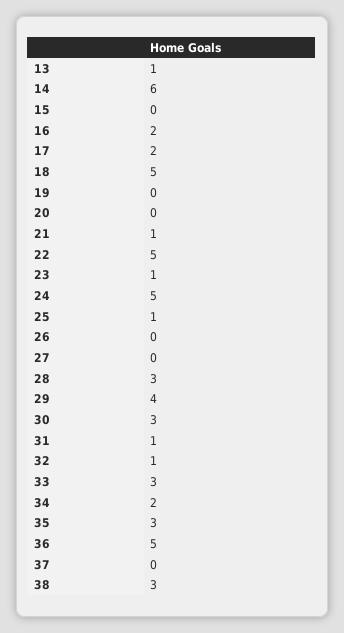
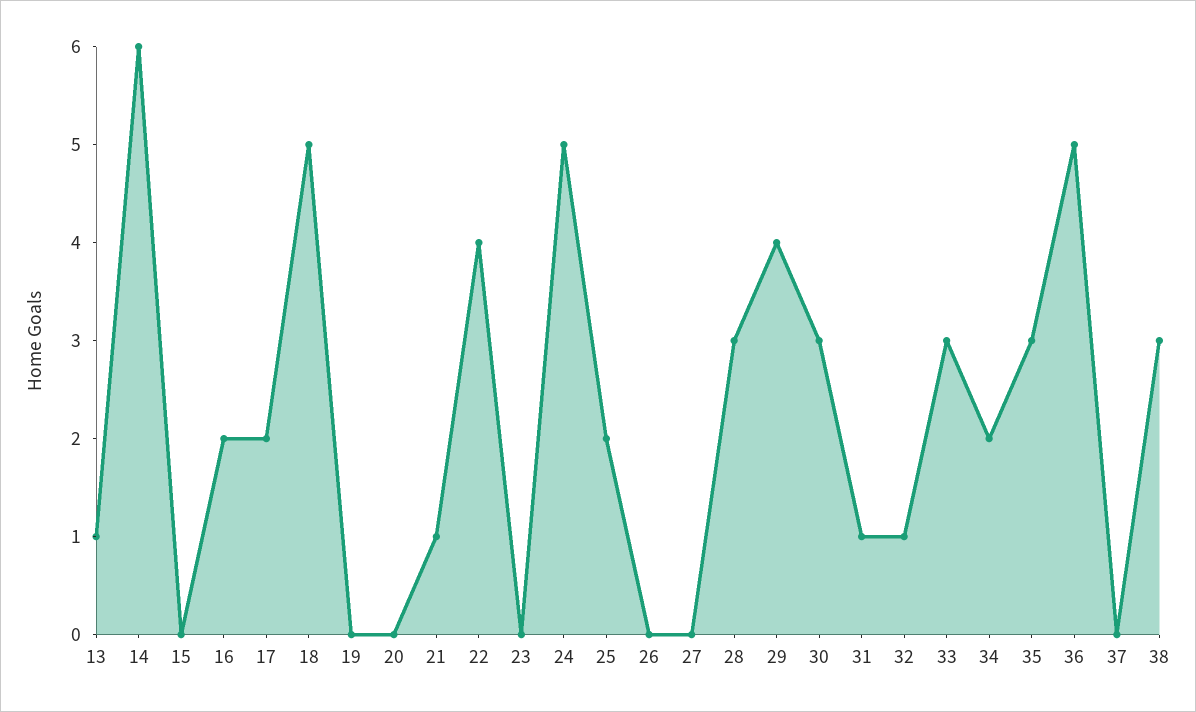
22: 5 -> 4
23: 1 -> 0
25: 1 -> 2

